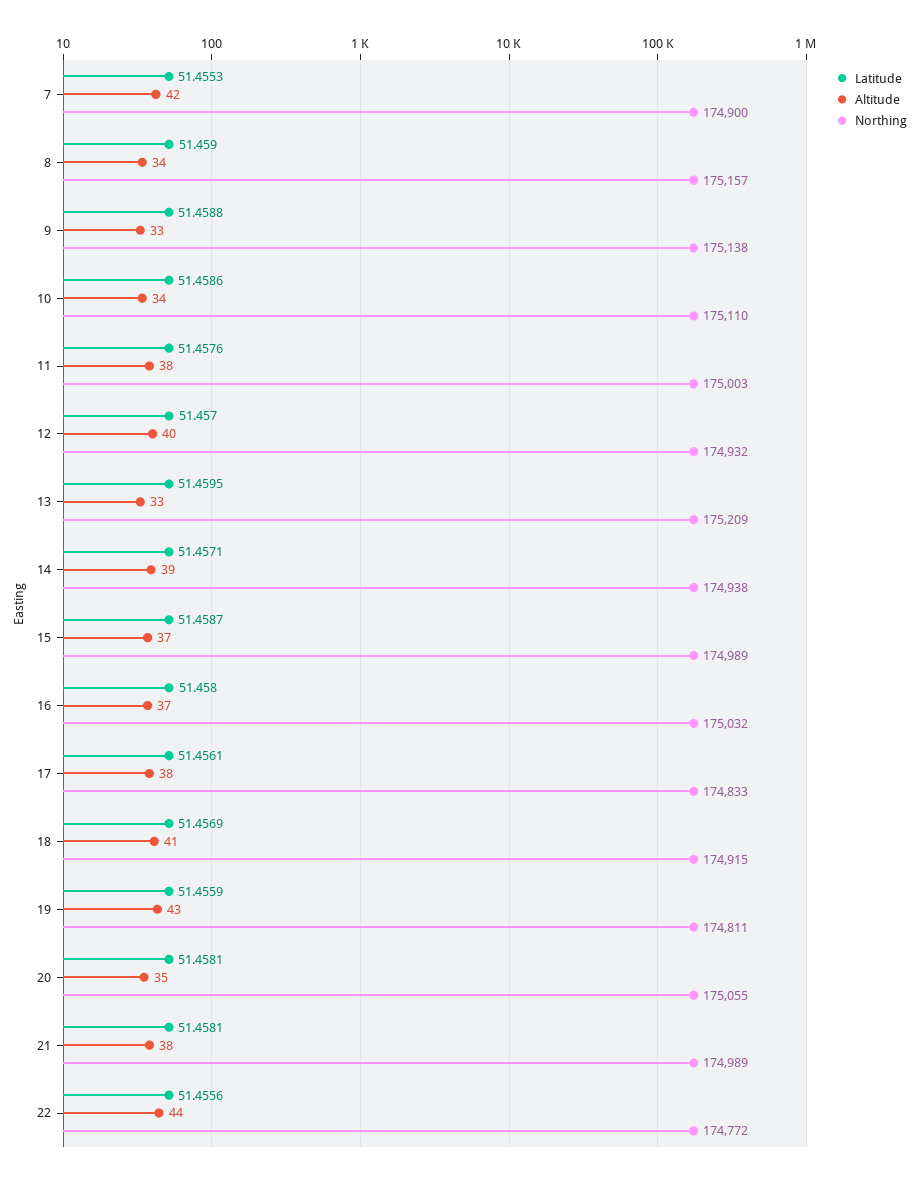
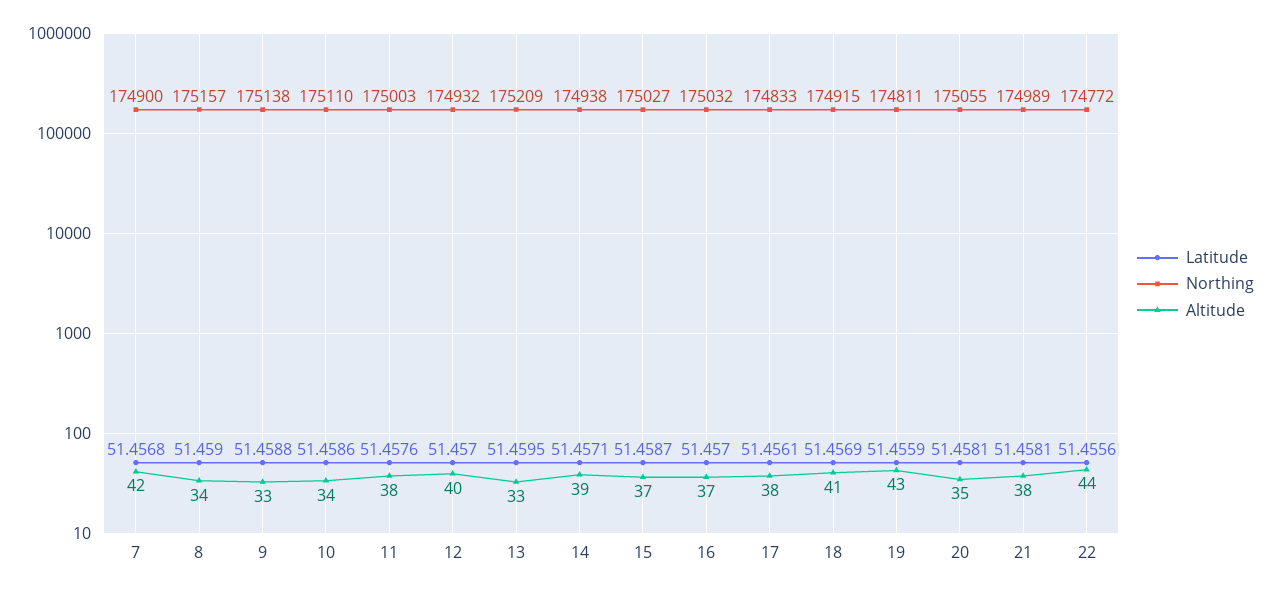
Latitude, 7: 51.4553 -> 51.4568
Northing, 15: 174989 -> 175027
Latitude, 16: 51.458 -> 51.457

